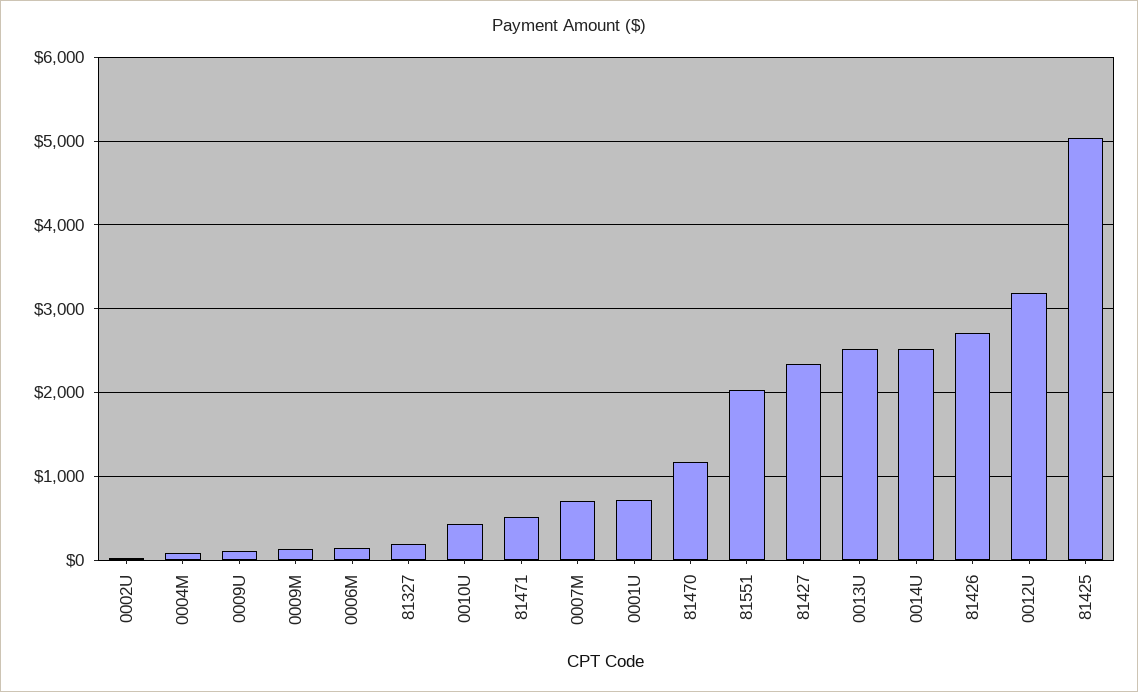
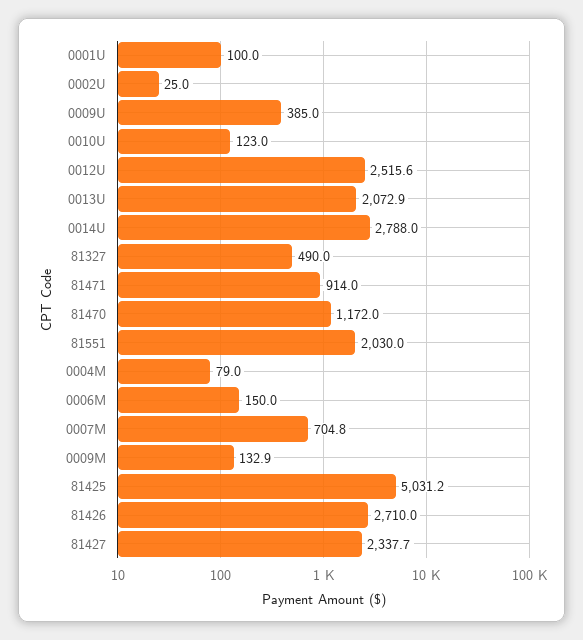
0009U: 100 -> 385
81327: 200 -> 490
0010U: 400 -> 123
81471: 500 -> 914
0001U: 700 -> 100
0013U: 2500 -> 2072.9
0014U: 2500 -> 2788
0012U: 3200 -> 2515.6

